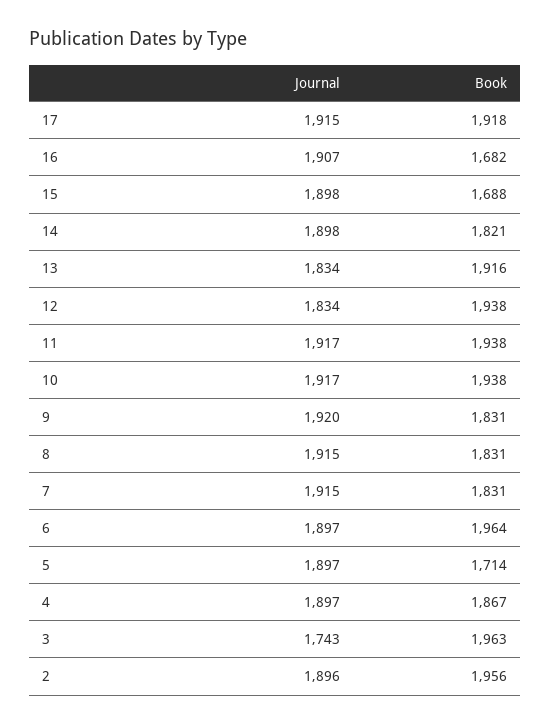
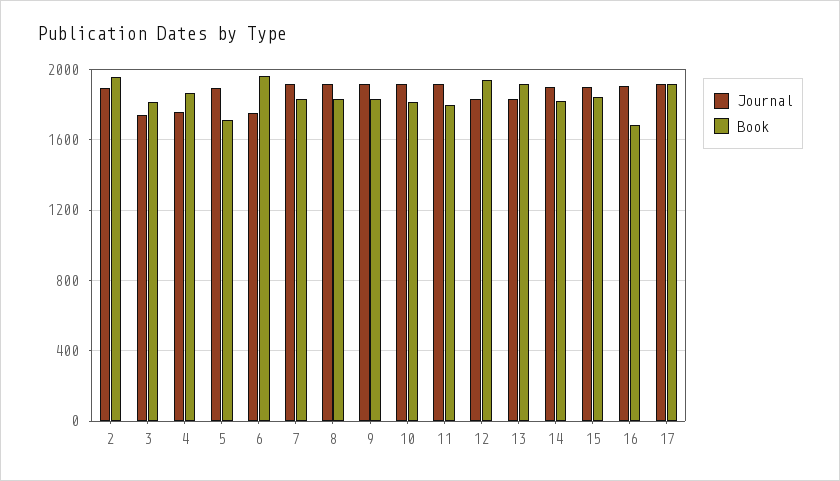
Book, 15: 1688 -> 1850
Book, 11: 1938 -> 1800
Book, 10: 1938 -> 1800
Journal, 6: 1897 -> 1750
Journal, 4: 1897 -> 1750
Book, 3: 1963 -> 1800

